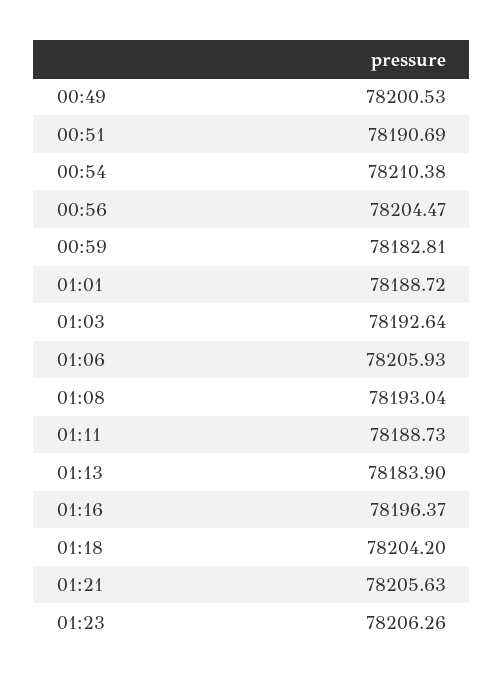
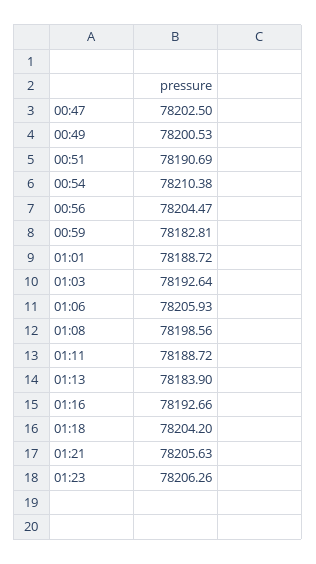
01:08: 78193.04 -> 78198.56
01:11: 78188.73 -> 78188.72
01:16: 78196.37 -> 78192.66
00:47: none -> 78202.5

